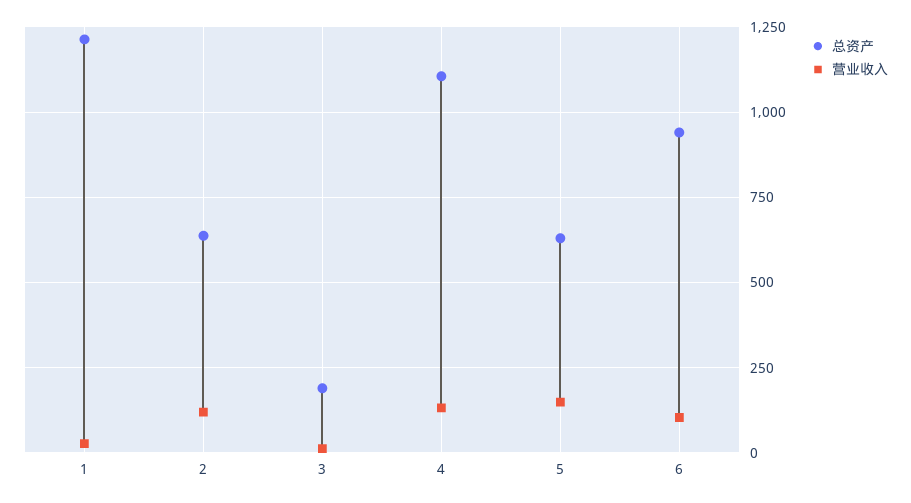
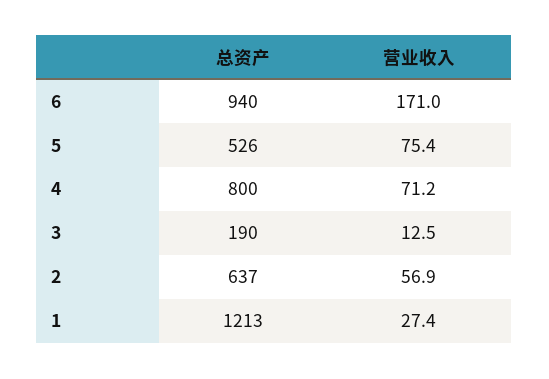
营业收入, 2: 125 -> 56.9
总资产, 4: 1100 -> 800
营业收入, 4: 125 -> 71.2
总资产, 5: 625 -> 526
营业收入, 5: 150 -> 75.4
营业收入, 6: 100 -> 171

